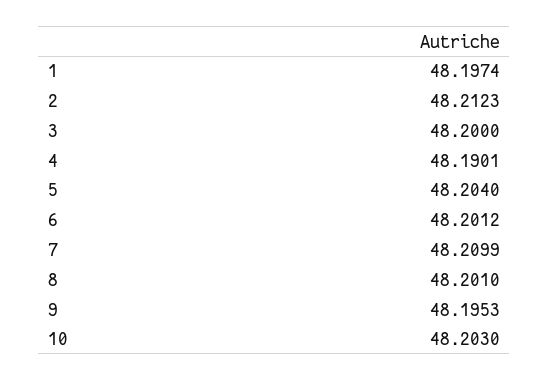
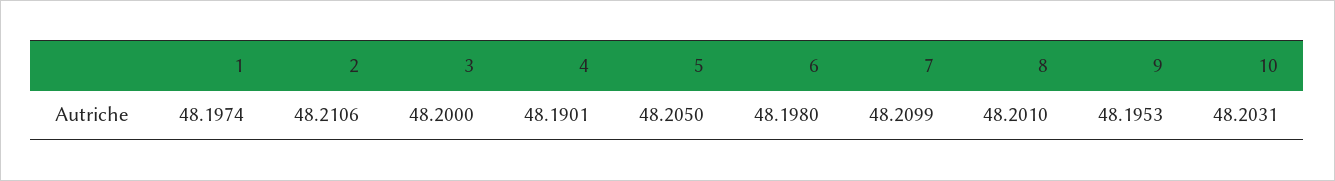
2: 48.2123 -> 48.2106
5: 48.204 -> 48.205
6: 48.2012 -> 48.198
10: 48.203 -> 48.2031

